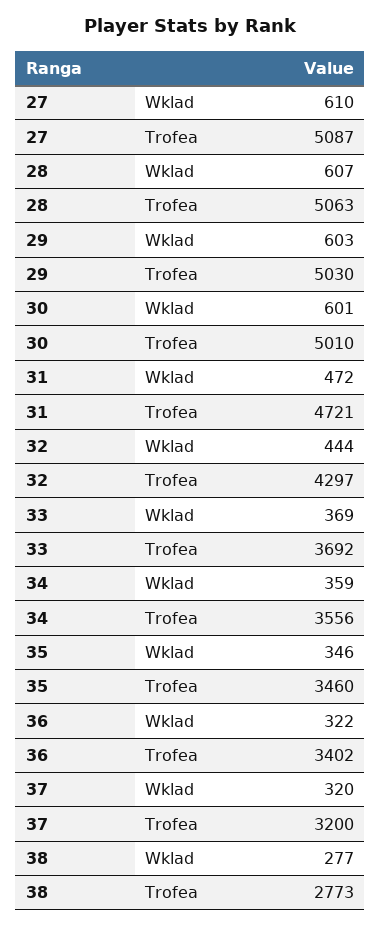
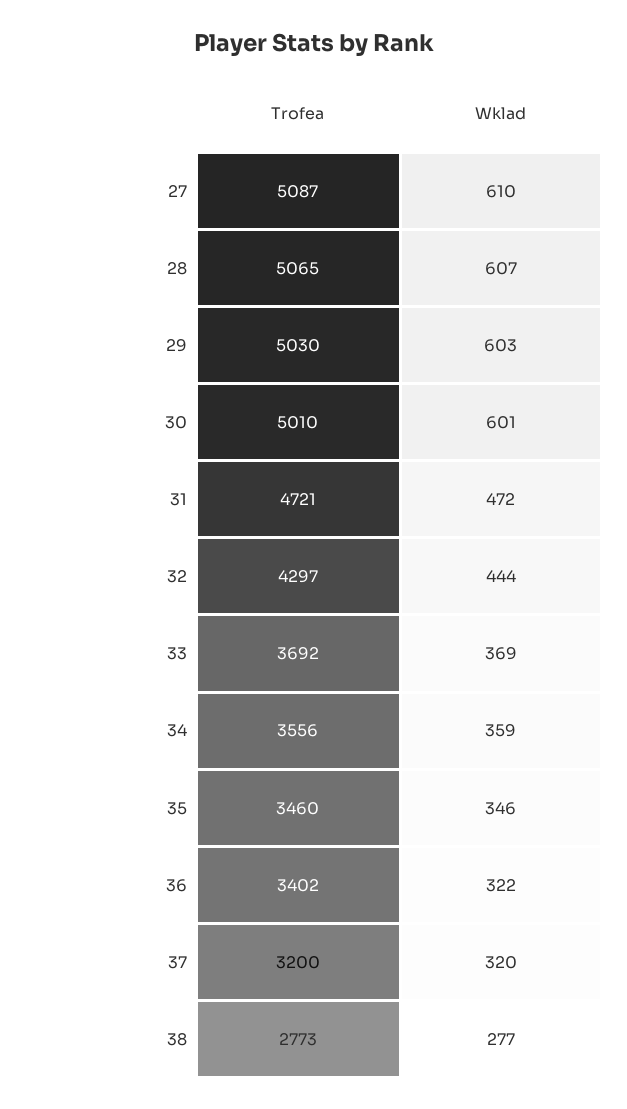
28, Trofea: 5063 -> 5065

